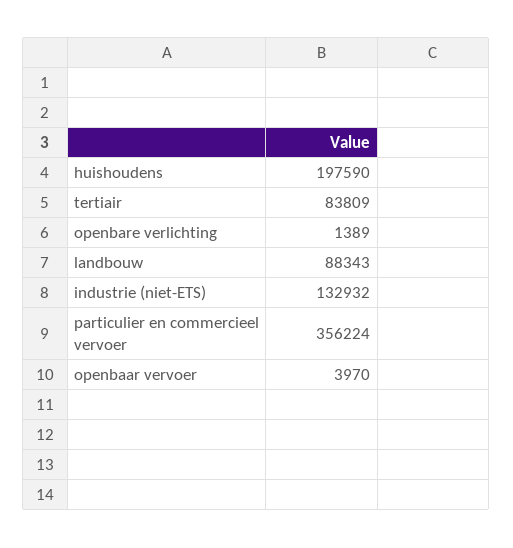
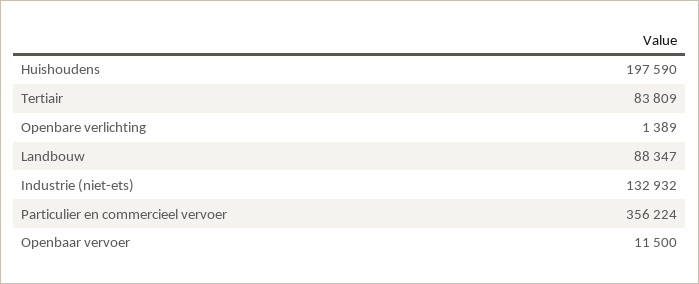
landbouw: 88343 -> 88347
openbaar vervoer: 3970 -> 11500

